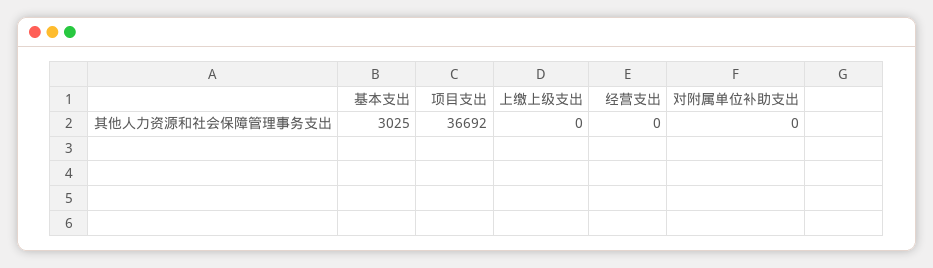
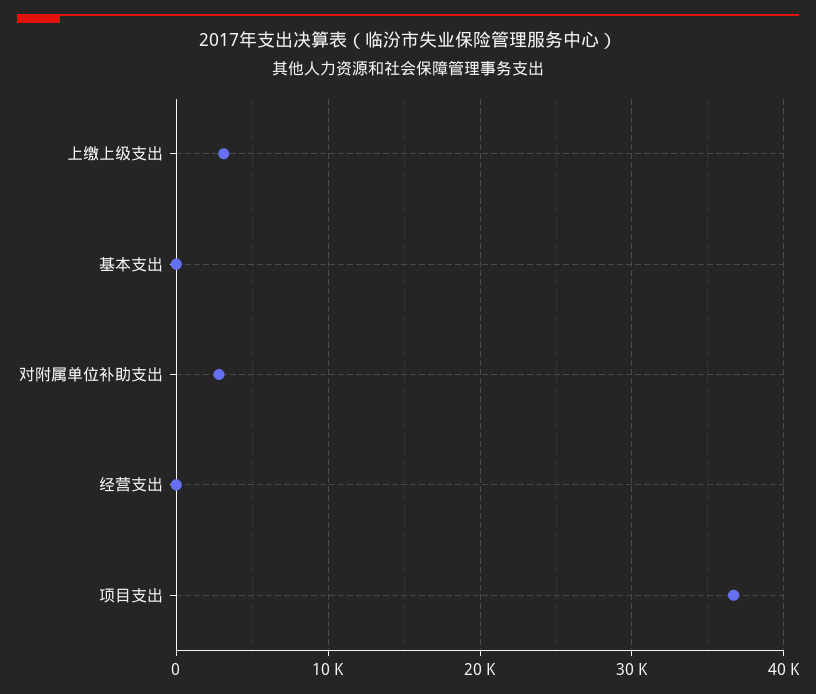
基本支出: 3025 -> 0
上缴上级支出: 0 -> 3000
对附属单位补助支出: 0 -> 3000

